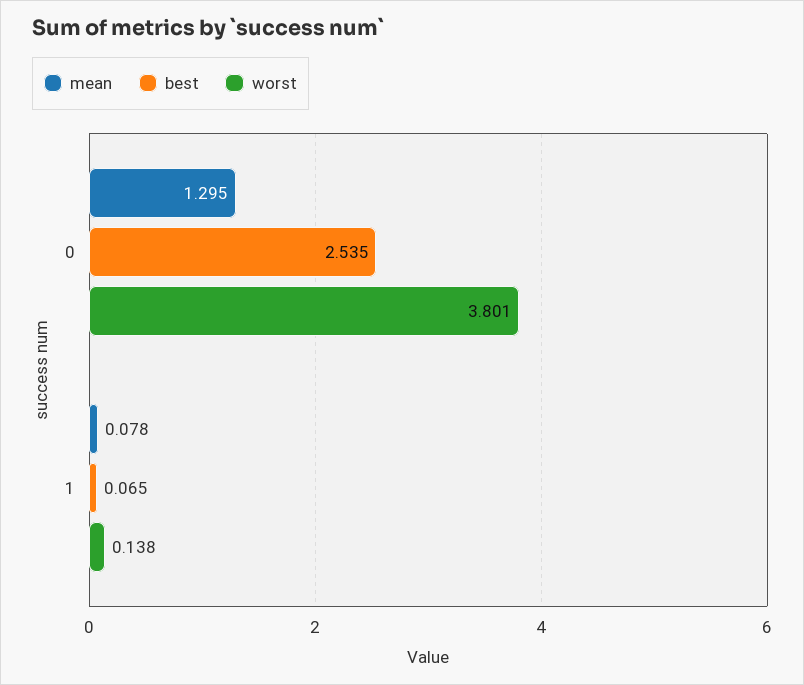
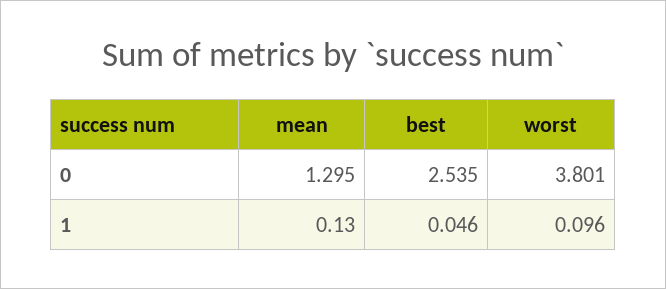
mean, 1: 0.078 -> 0.13
best, 1: 0.065 -> 0.046
worst, 1: 0.138 -> 0.096

